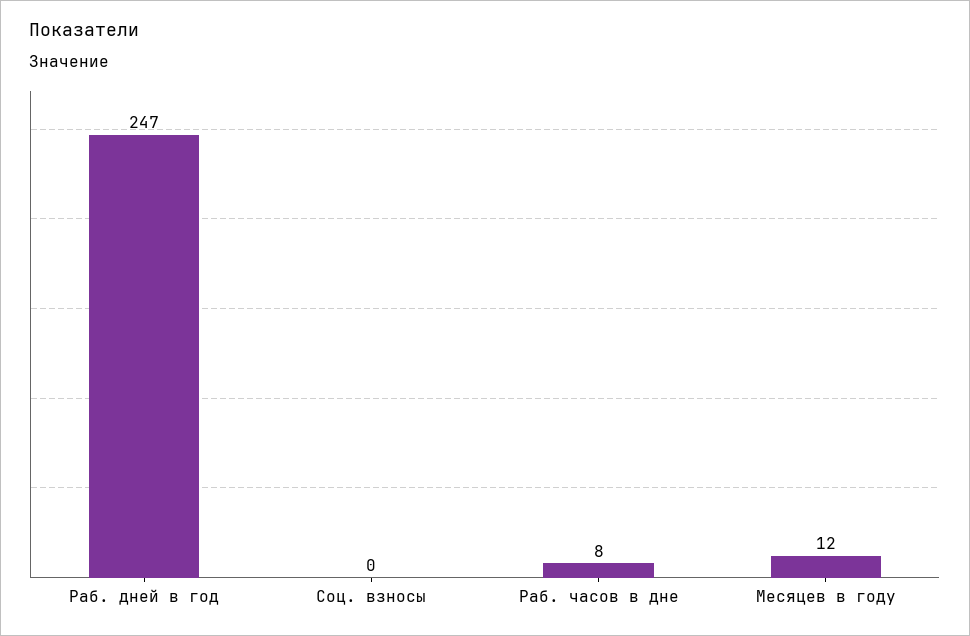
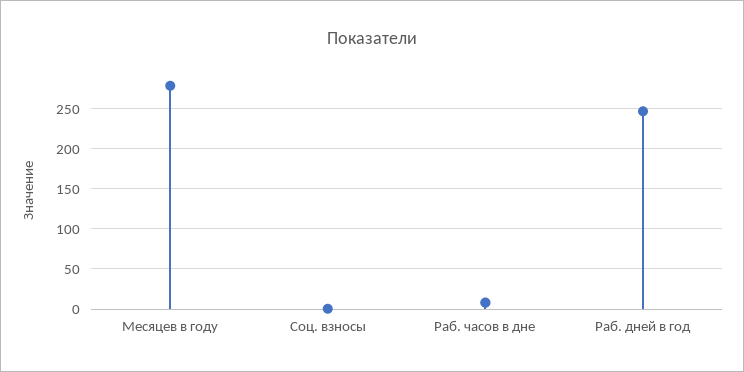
Месяцев в году: 12 -> 280

